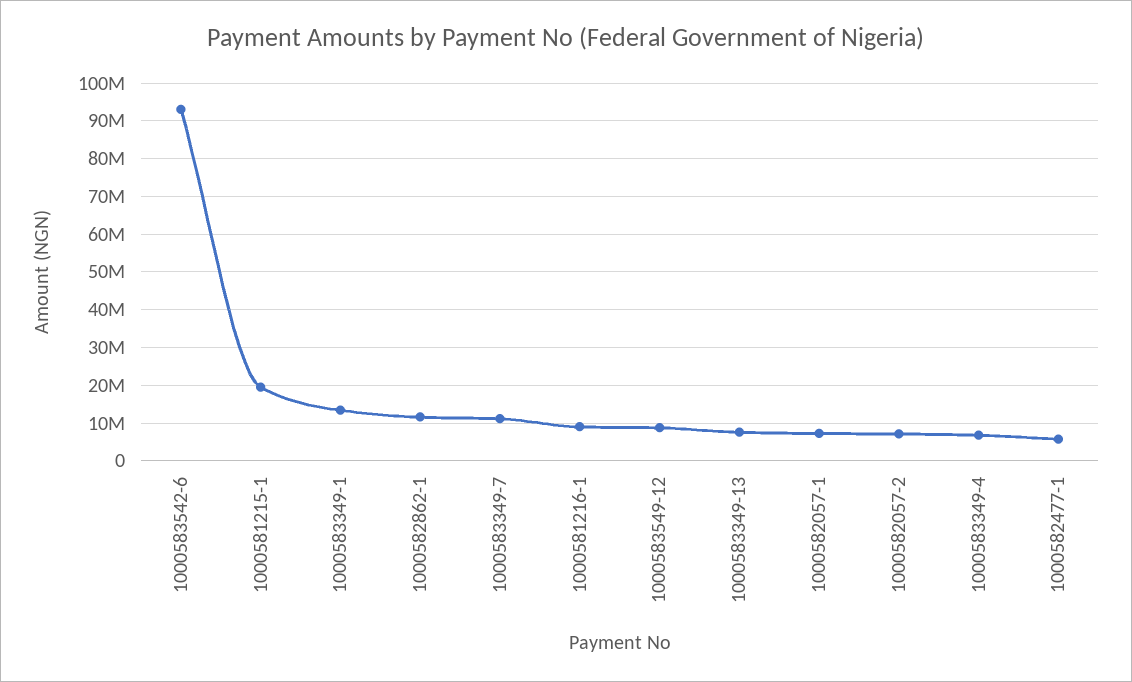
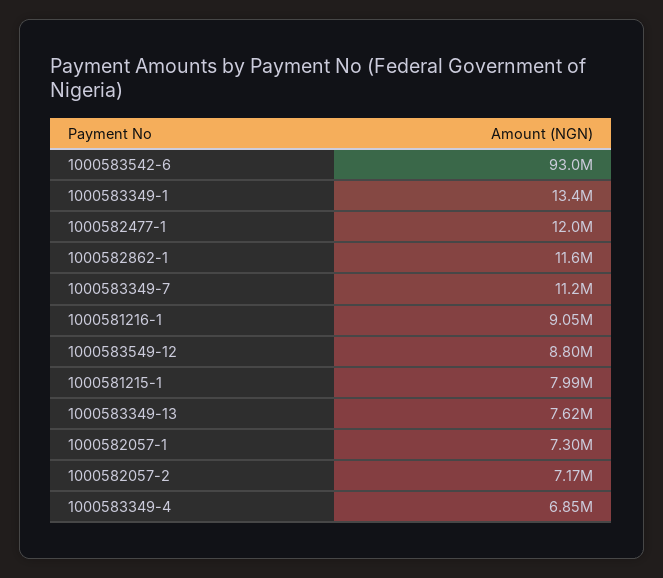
1000581215-1: 20000000 -> 7990000
1000582477-1: 6000000 -> 12000000

